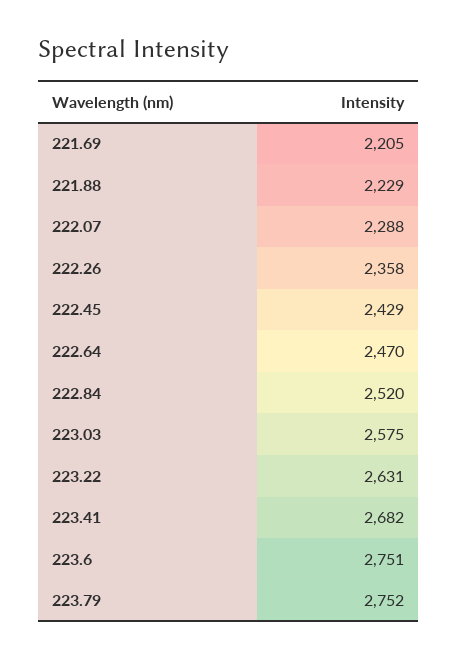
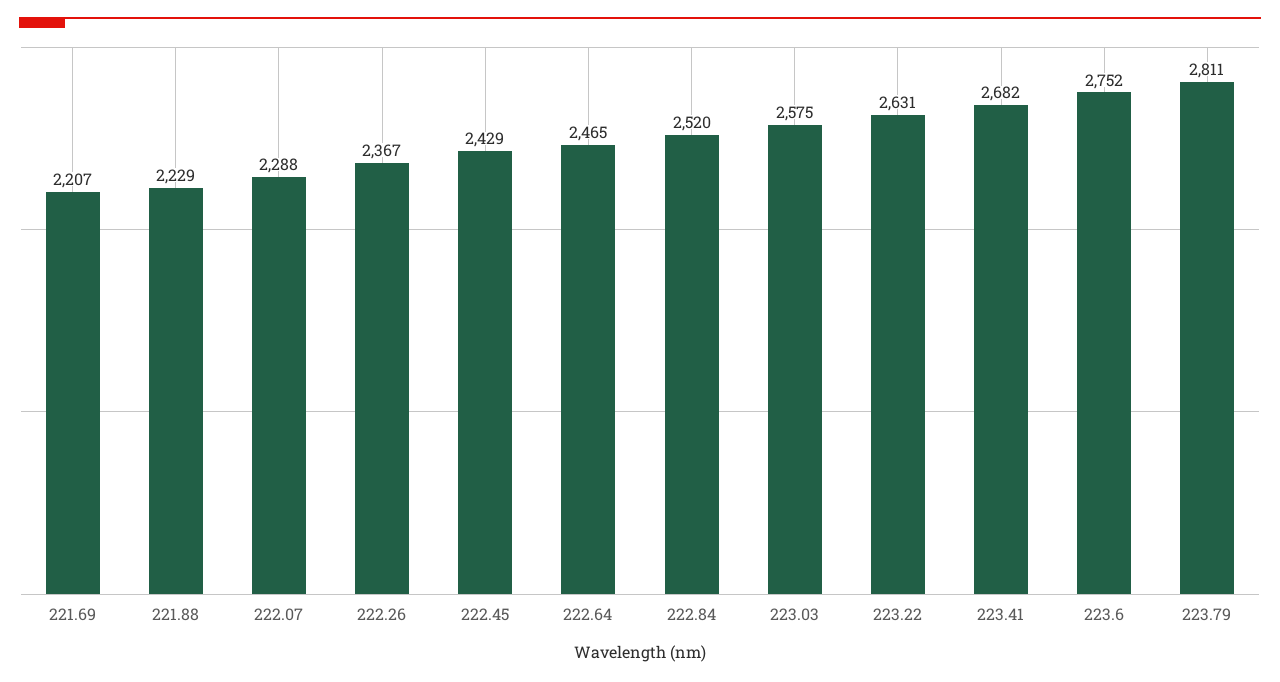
221.69: 2205 -> 2207
222.26: 2358 -> 2367
222.64: 2470 -> 2465
223.6: 2751 -> 2752
223.79: 2752 -> 2811

